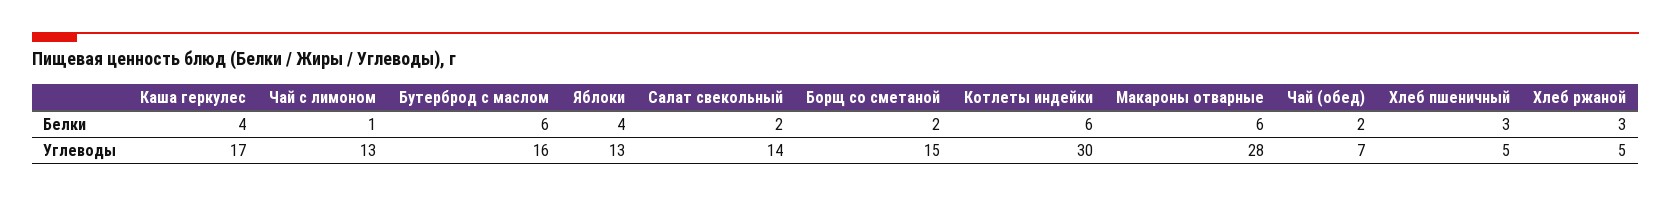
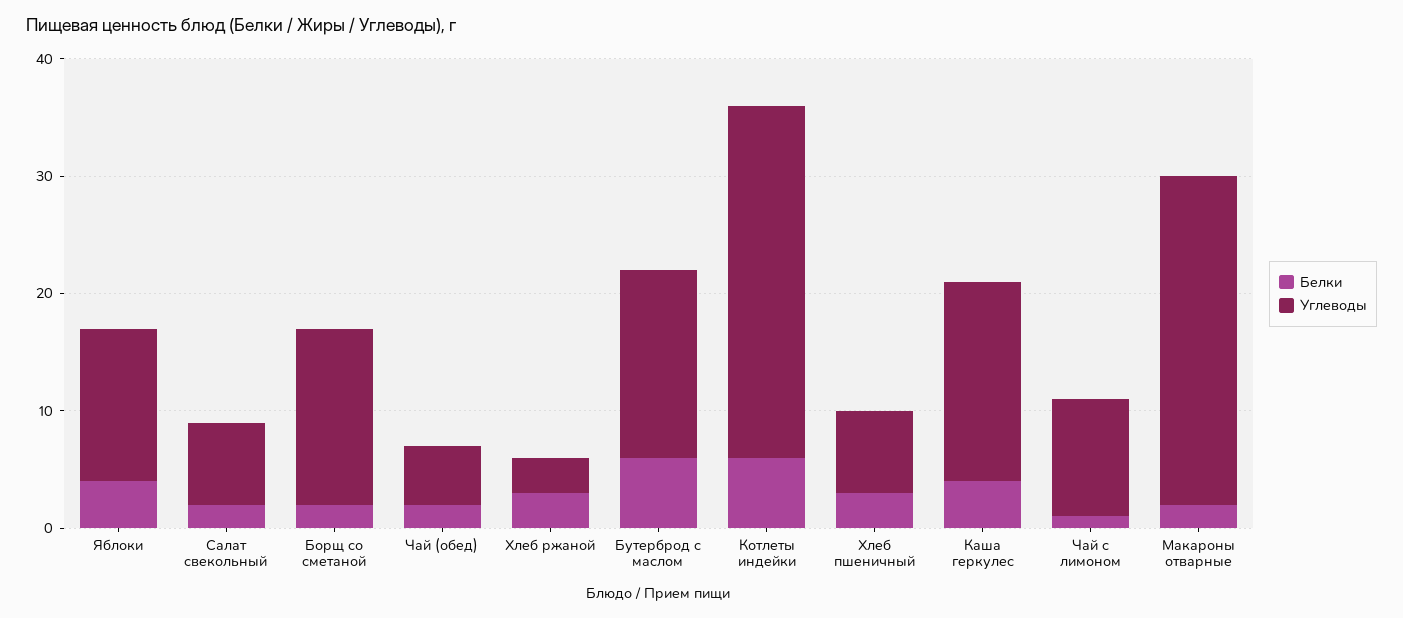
Белки, Макароны отварные: 6 -> 2
Углеводы, Чай с лимоном: 13 -> 10
Углеводы, Салат свекольный: 14 -> 7
Углеводы, Чай (обед): 7 -> 5
Углеводы, Хлеб пшеничный: 5 -> 7
Углеводы, Хлеб ржаной: 5 -> 3

